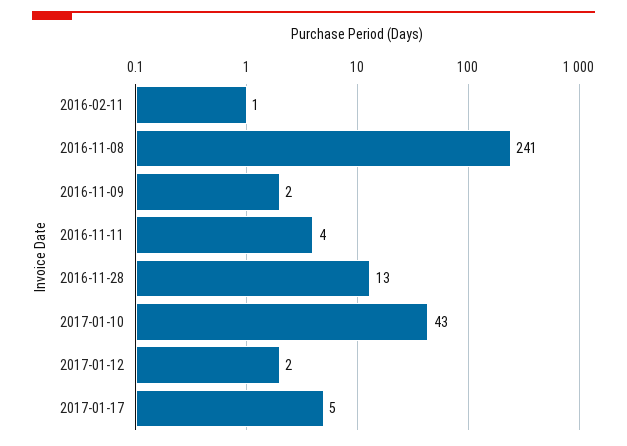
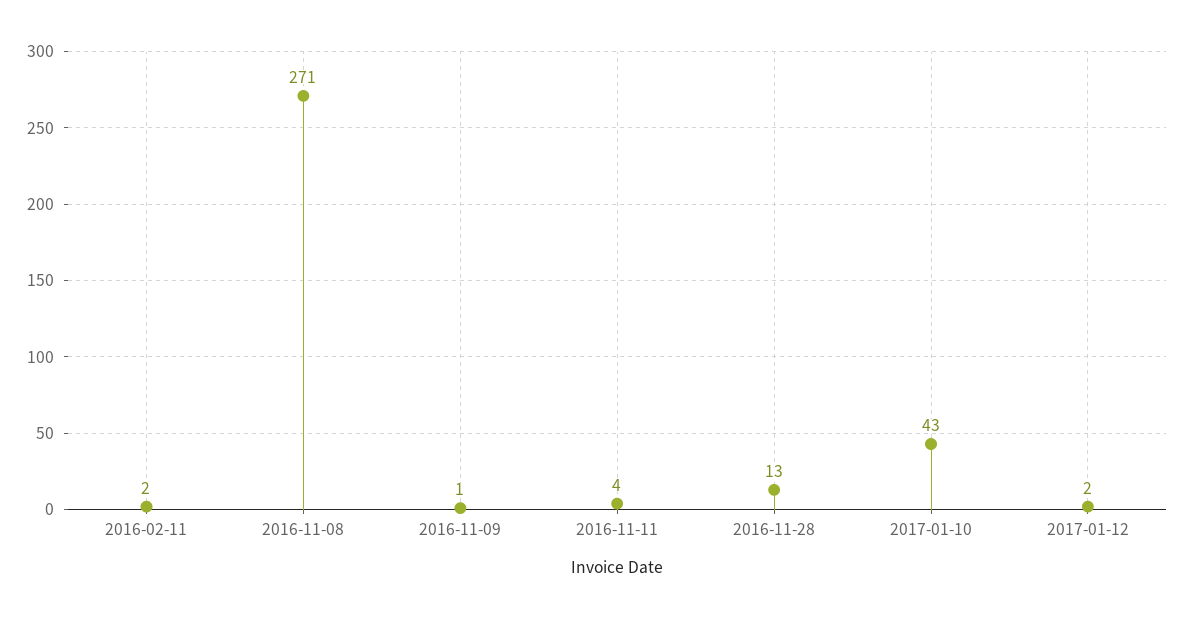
2016-02-11: 1 -> 2
2016-11-08: 241 -> 271
2016-11-09: 2 -> 1
2017-01-17: 5 -> none

